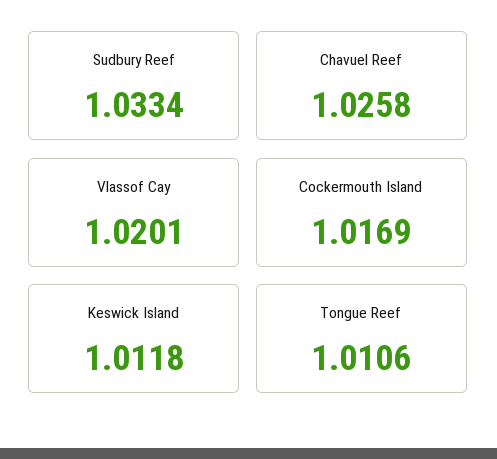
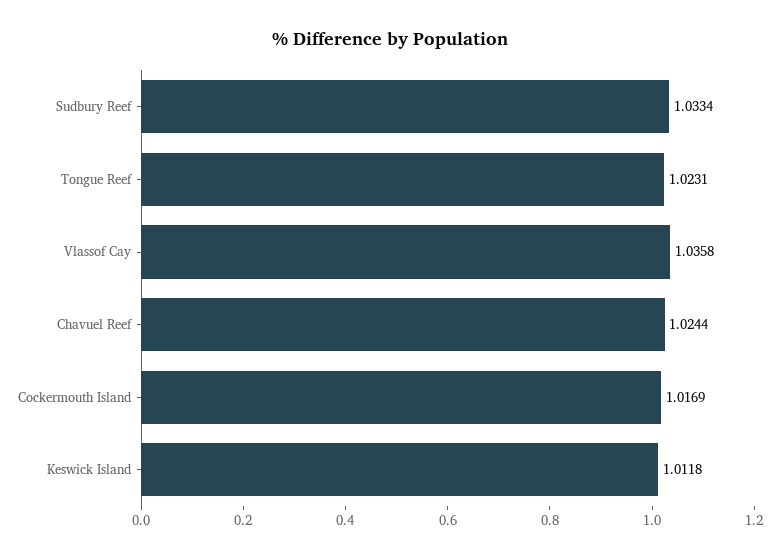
Chavuel Reef: 1.0258 -> 1.0244
Vlassof Cay: 1.0201 -> 1.0358
Tongue Reef: 1.0106 -> 1.0231

